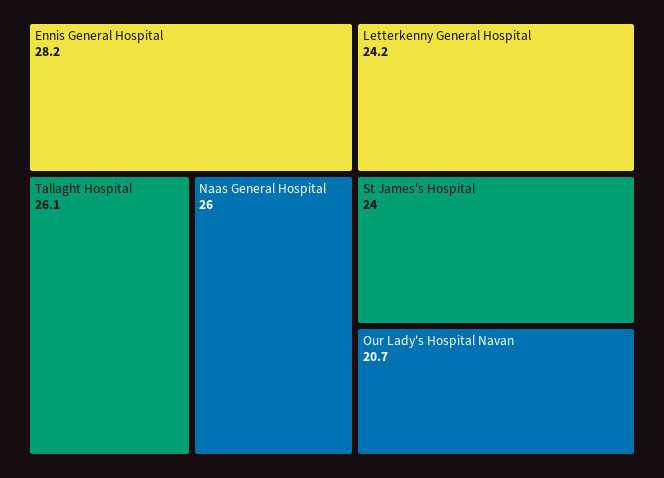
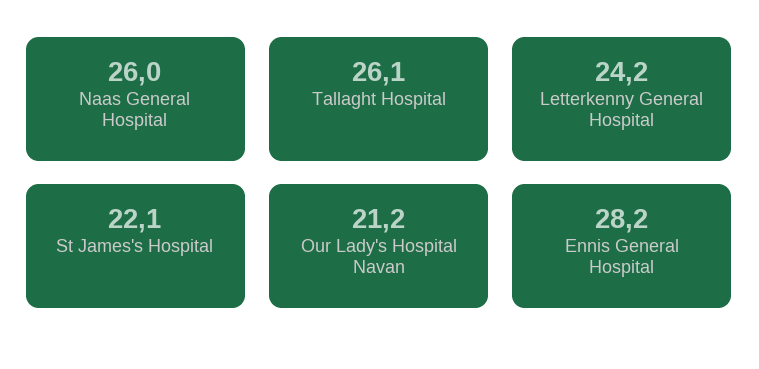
St James's Hospital: 24 -> 22.1
Our Lady's Hospital Navan: 20.7 -> 21.2

